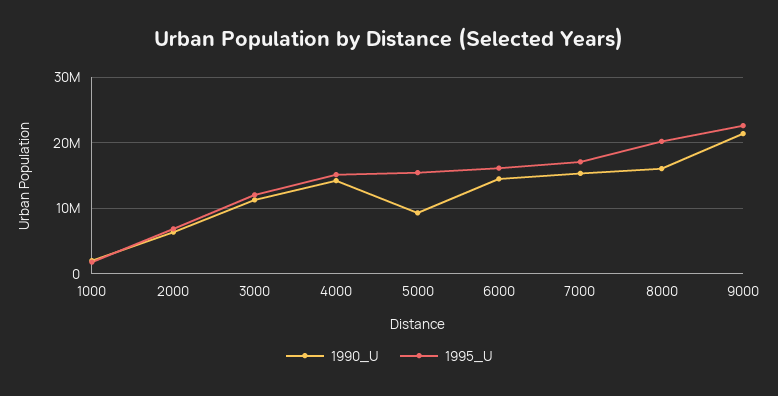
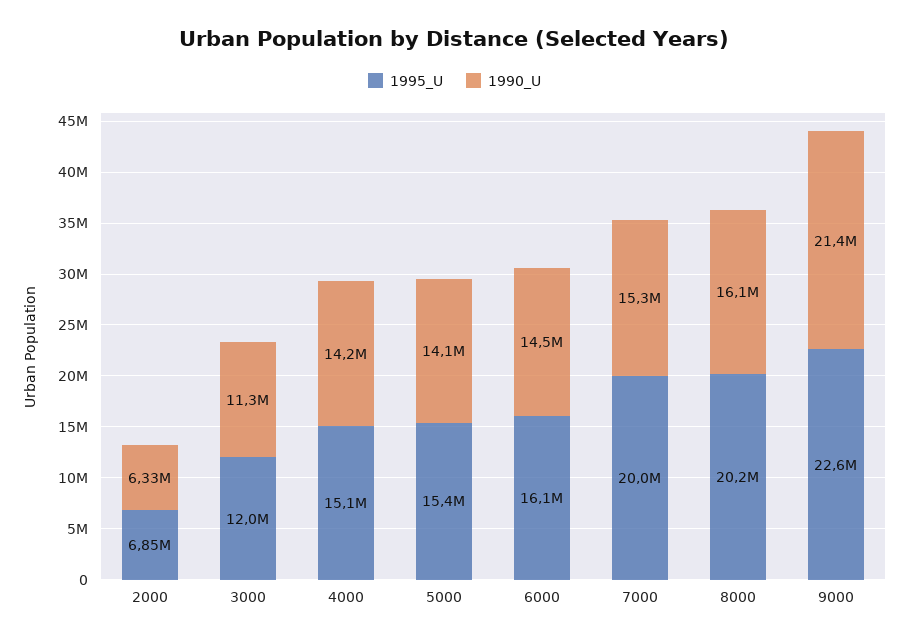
1990_U, 1000: 2000000 -> none
1995_U, 1000: 2000000 -> none
1990_U, 5000: 9000000 -> 14100000
1995_U, 7000: 17000000 -> 20000000

